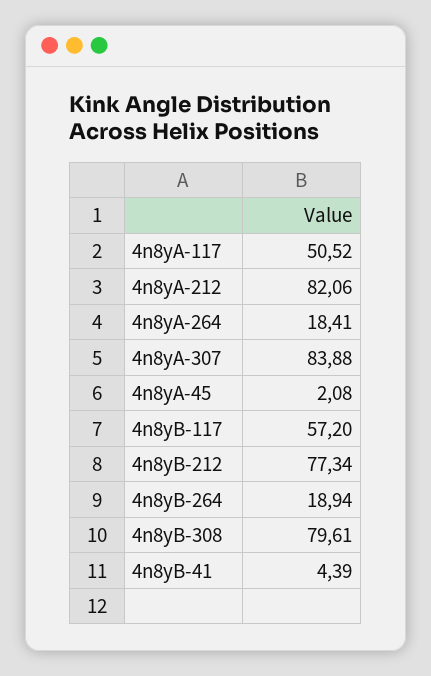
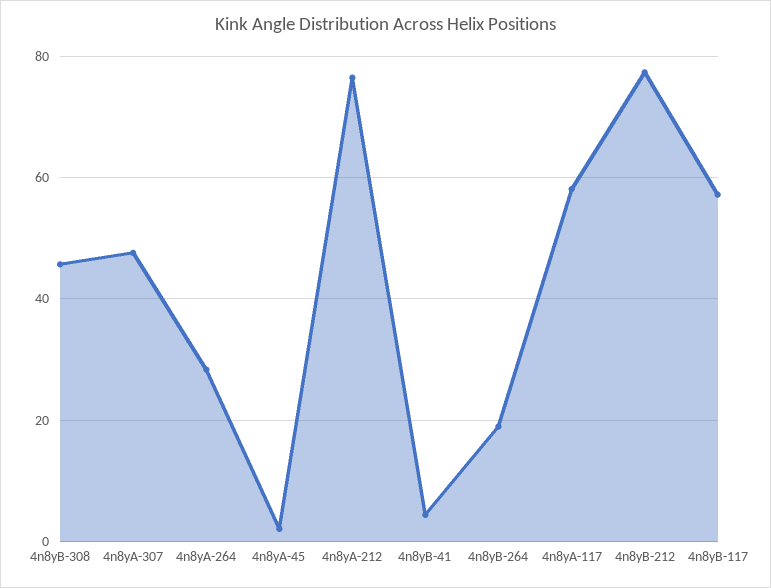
4n8yA-117: 50.52 -> 58
4n8yA-212: 82.06 -> 76
4n8yA-264: 18.41 -> 28
4n8yA-307: 83.88 -> 48
4n8yB-308: 79.61 -> 46

